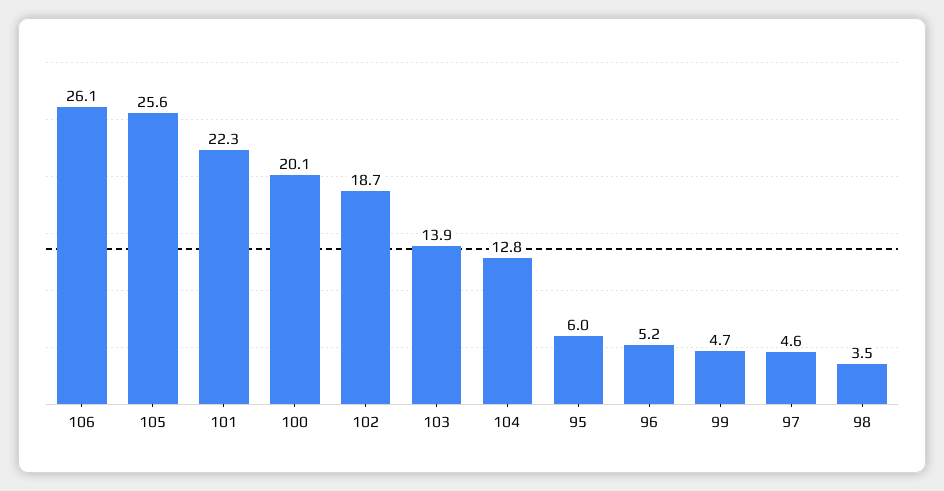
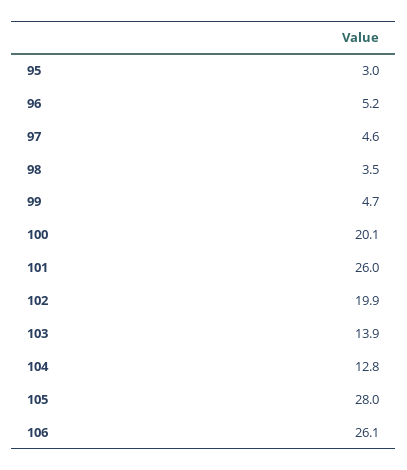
105: 25.6 -> 28
101: 22.3 -> 26
102: 18.7 -> 19.9
95: 6 -> 3

